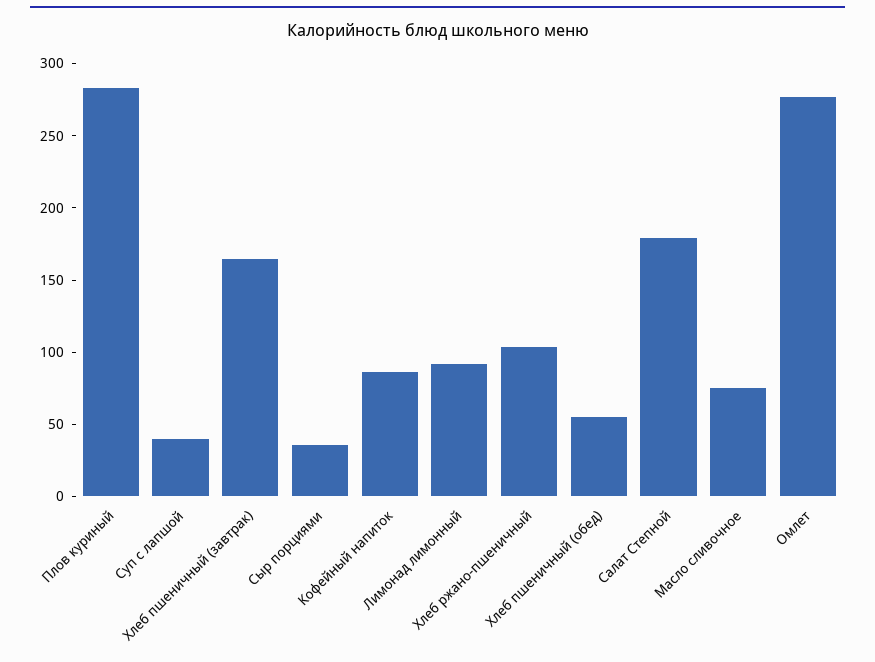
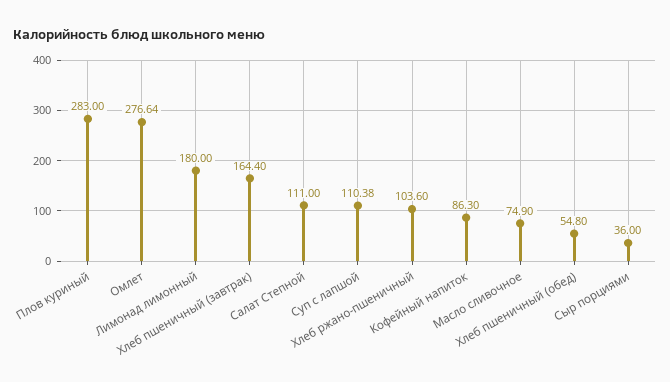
Суп с лапшой: 40 -> 110.38
Лимонад лимонный: 90 -> 180
Салат Степной: 180 -> 111

